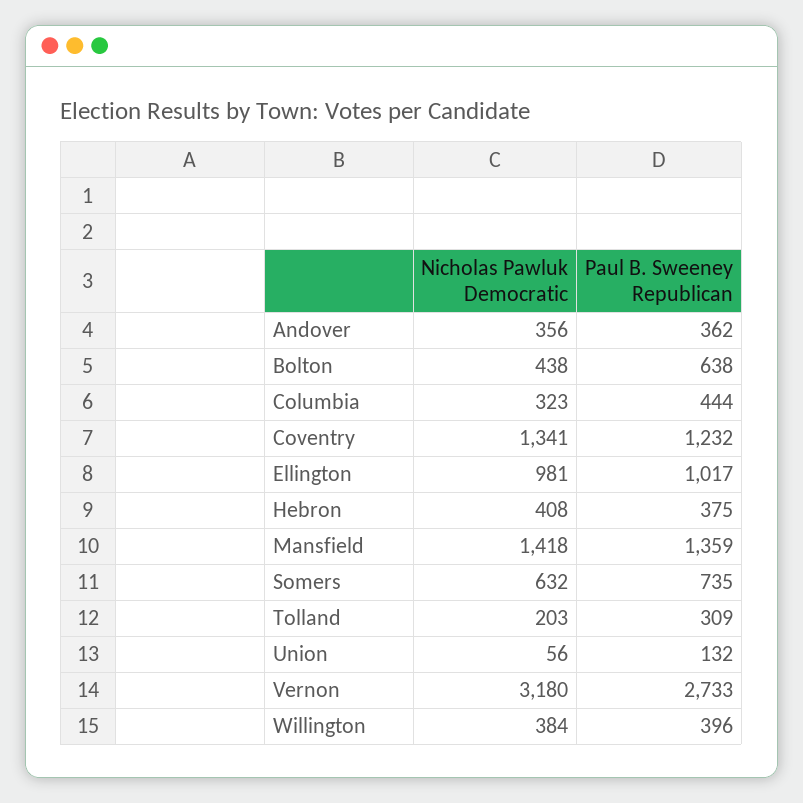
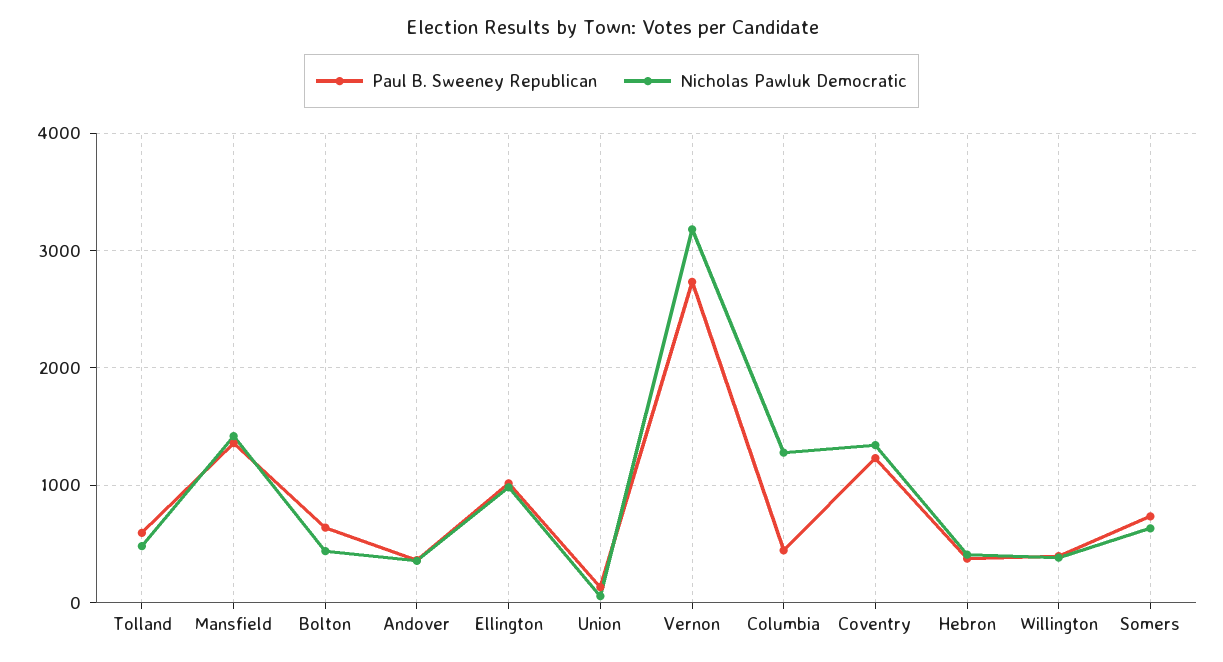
Nicholas Pawluk Democratic, Columbia: 323 -> 1300
Nicholas Pawluk Democratic, Tolland: 203 -> 500
Paul B. Sweeney Republican, Tolland: 309 -> 600

